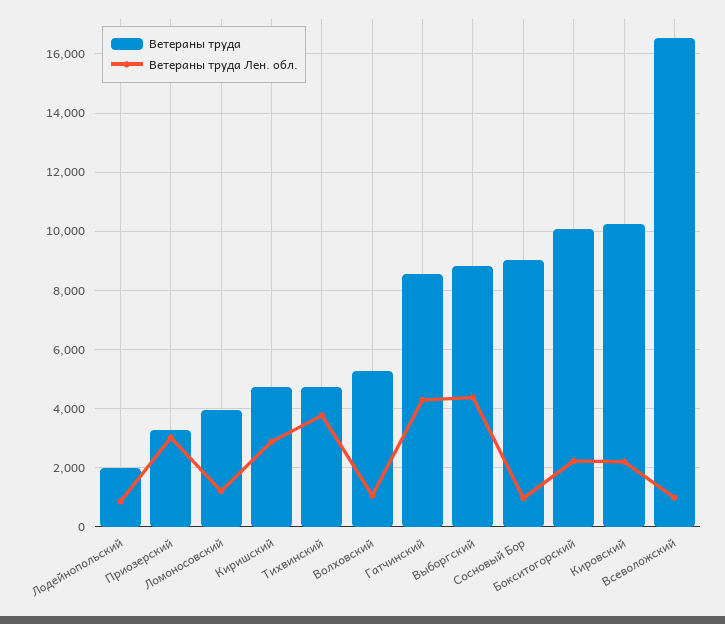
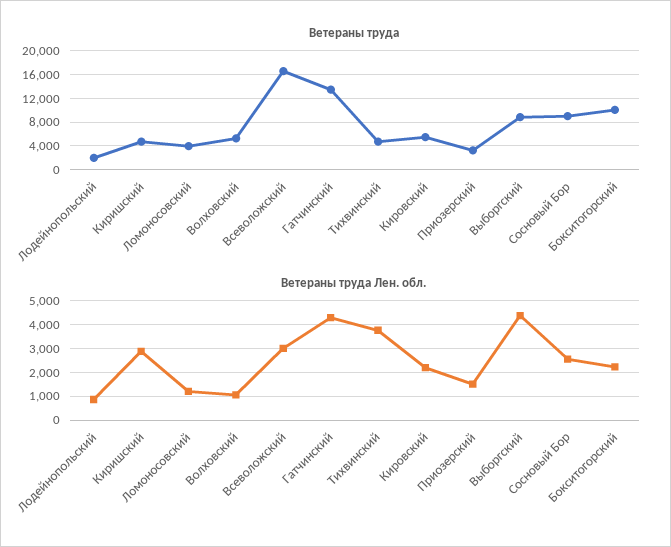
Ветераны труда Лен. обл., Приозерский: 3000 -> 1500
Ветераны труда, Гатчинский: 8500 -> 14000
Ветераны труда Лен. обл., Сосновый Бор: 1000 -> 2500
Ветераны труда, Кировский: 10250 -> 6000
Ветераны труда Лен. обл., Всеволожский: 1000 -> 3000

